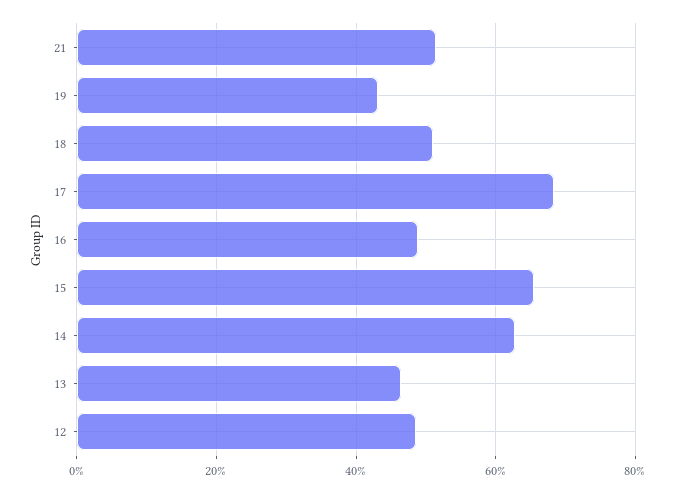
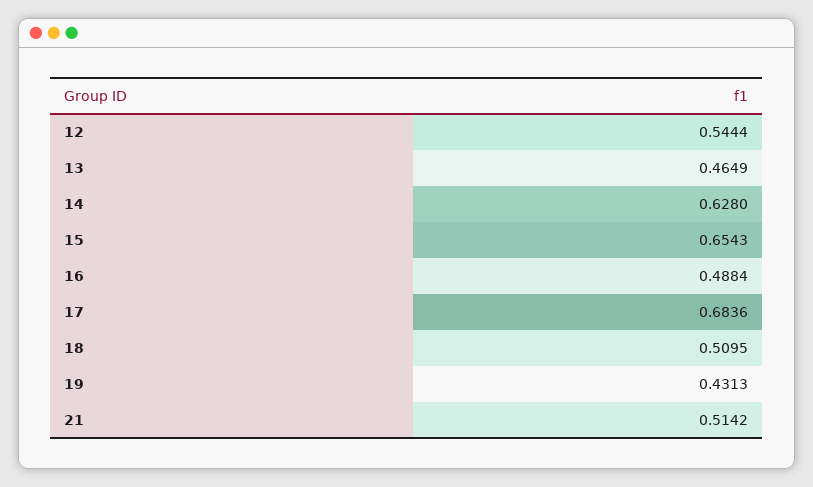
12: 0.48 -> 0.5444

